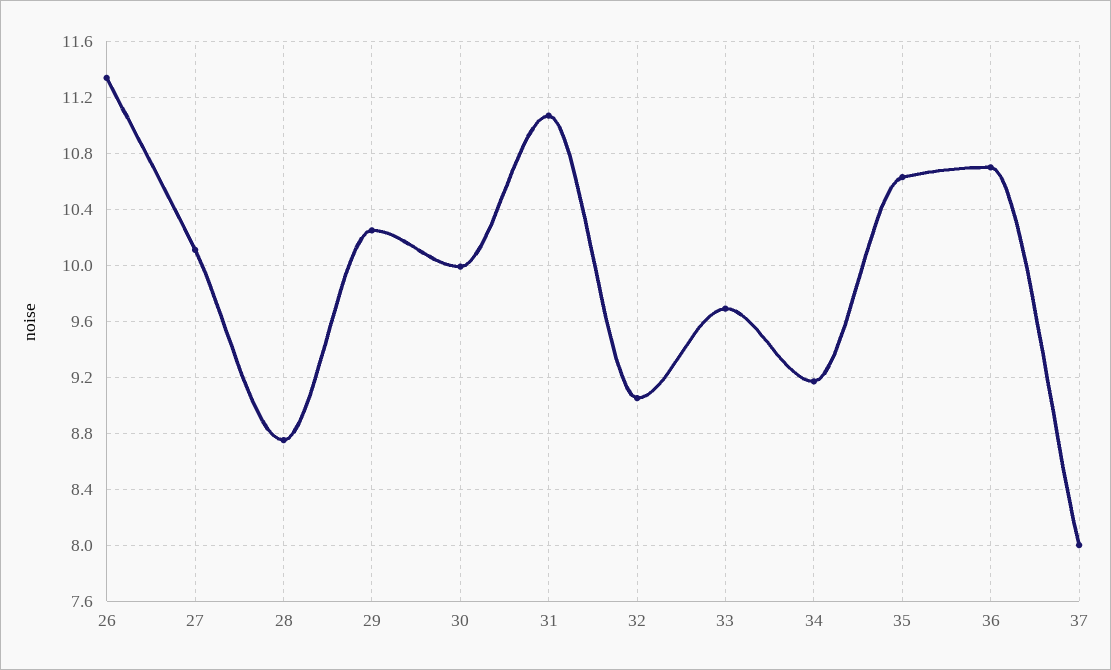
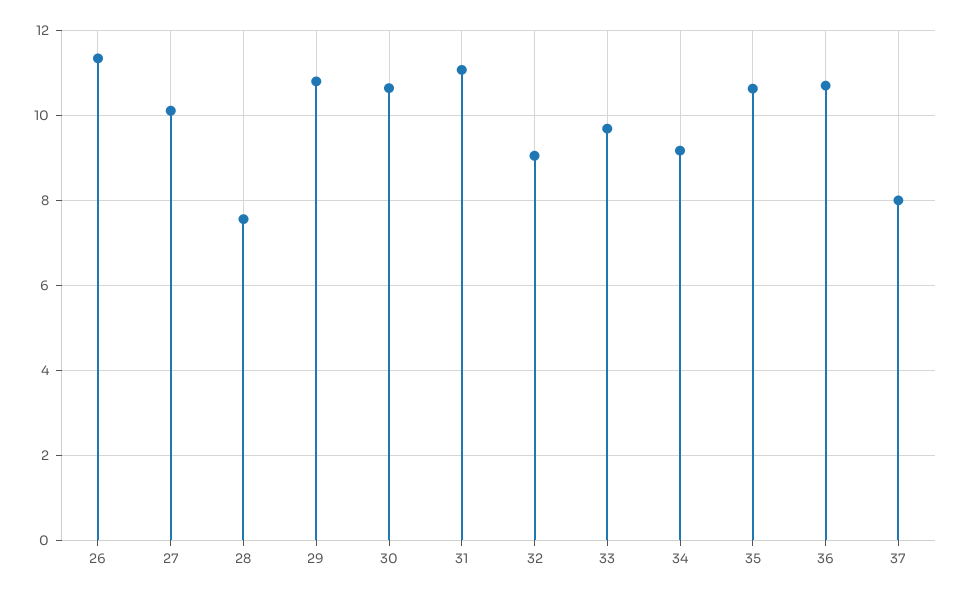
28: 8.75 -> 7.6
29: 10.25 -> 10.8
30: 10 -> 10.6

